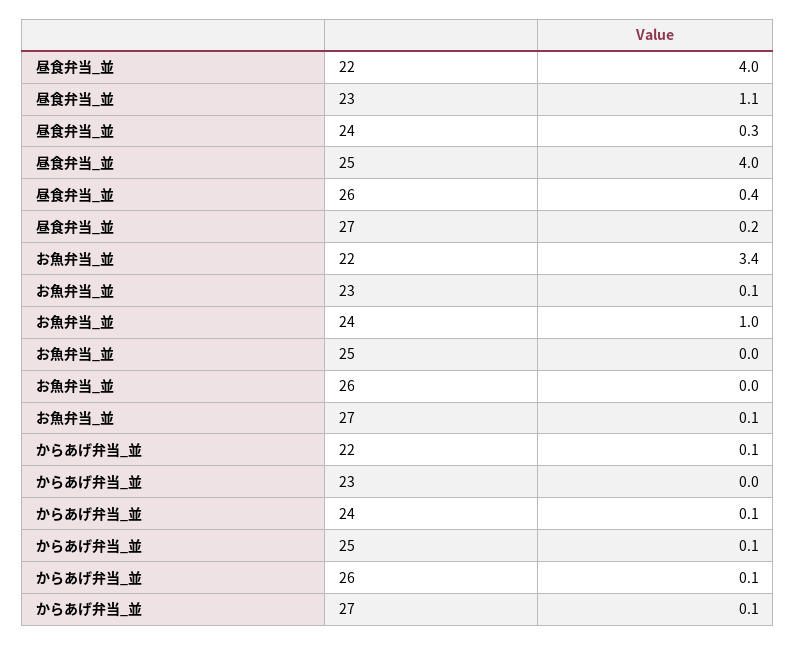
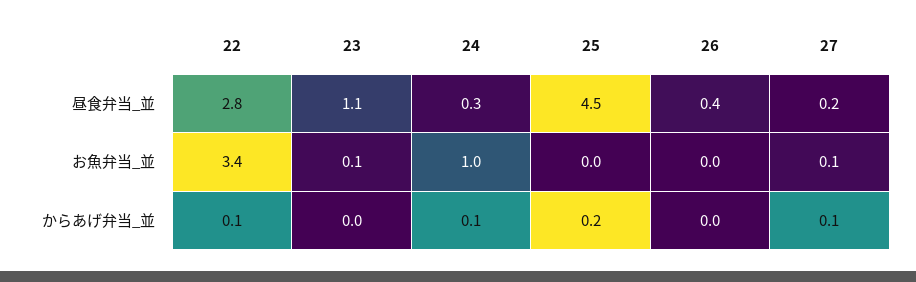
昼食弁当_並, 22: 4 -> 2.8
昼食弁当_並, 25: 4 -> 4.5
からあげ弁当_並, 25: 0.1 -> 0.2
からあげ弁当_並, 26: 0.1 -> 0

